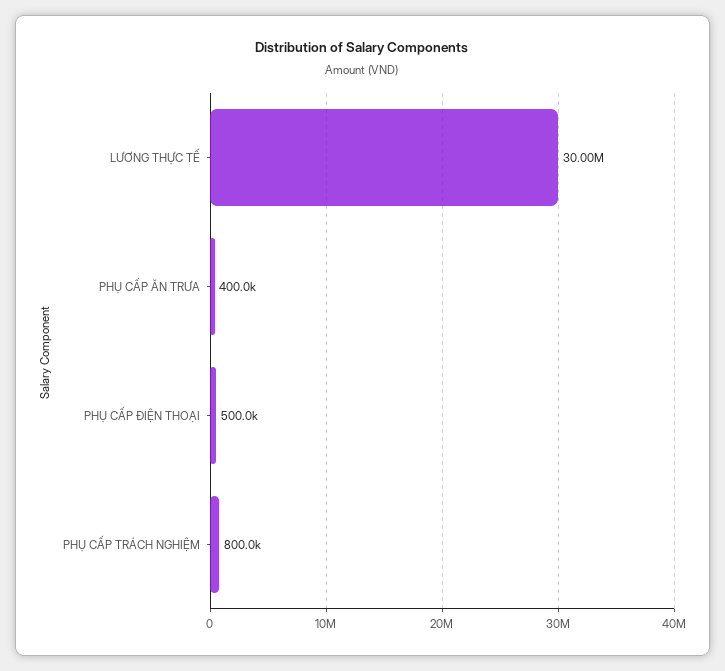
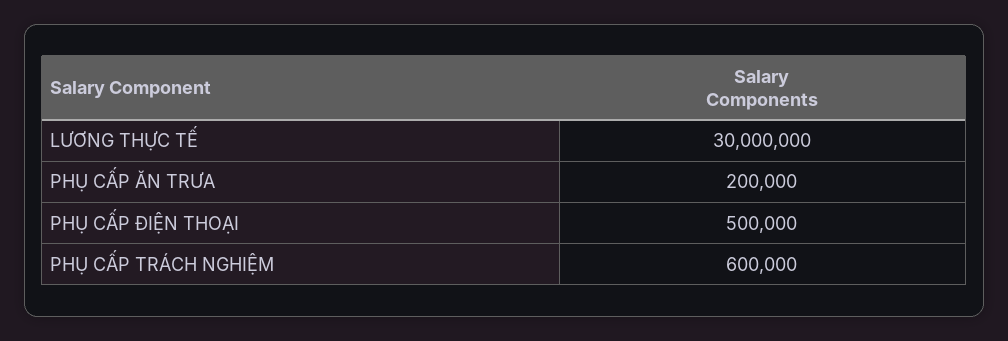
PHỤ CẤP ĂN TRƯA: 400000 -> 200000
PHỤ CẤP TRÁCH NGHIỆM: 800000 -> 600000

